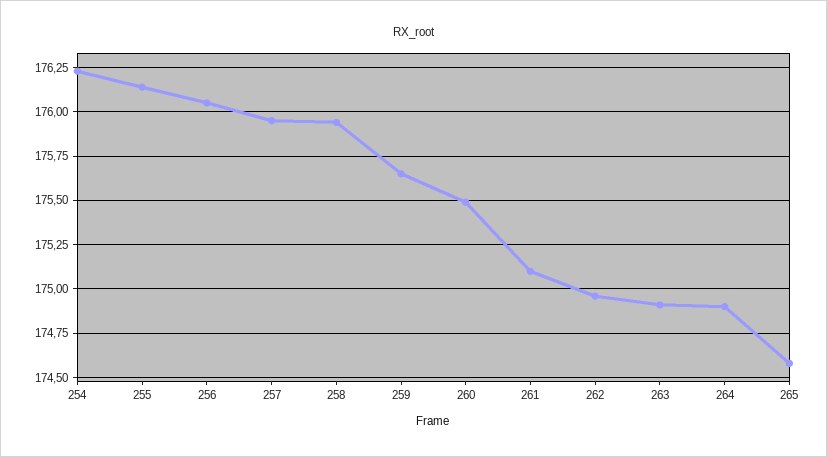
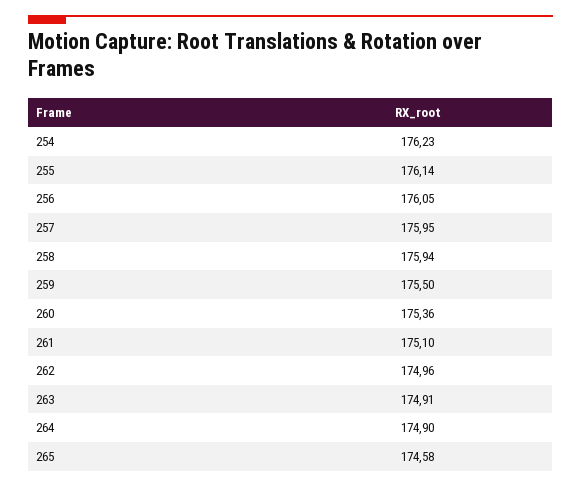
259: 175.65 -> 175.5
260: 175.5 -> 175.36

